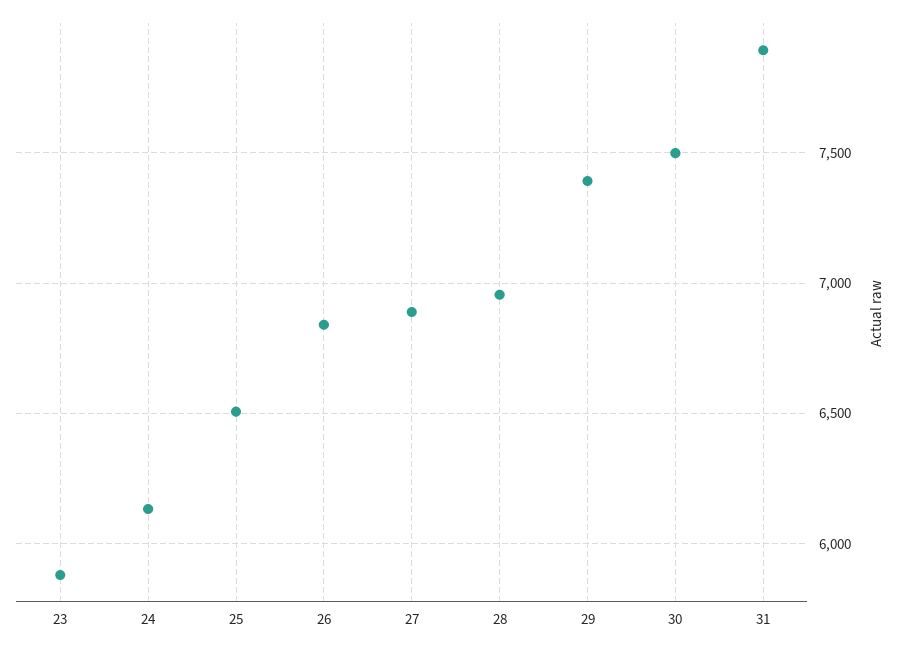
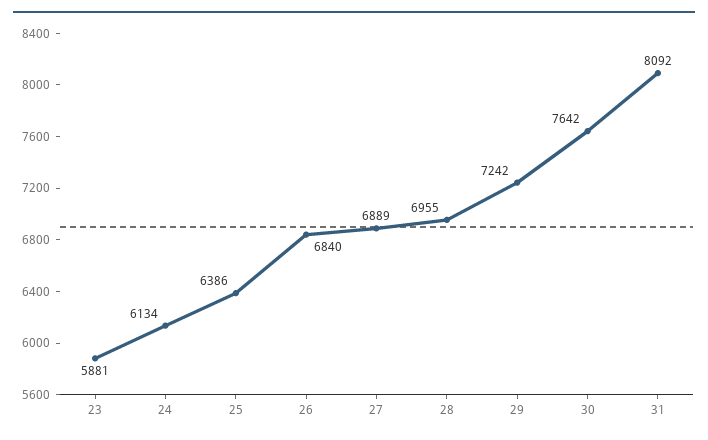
25: 6500 -> 6386
29: 7400 -> 7242
30: 7500 -> 7642
31: 7900 -> 8092

